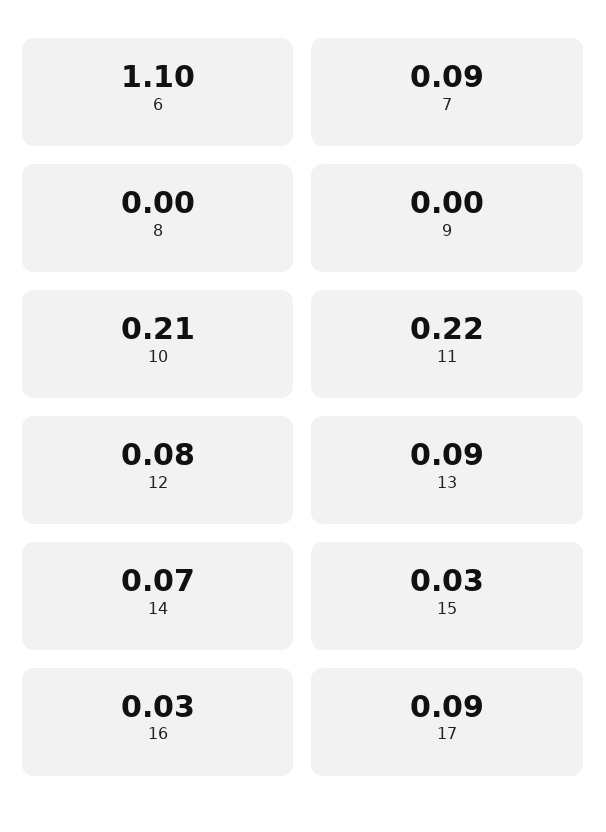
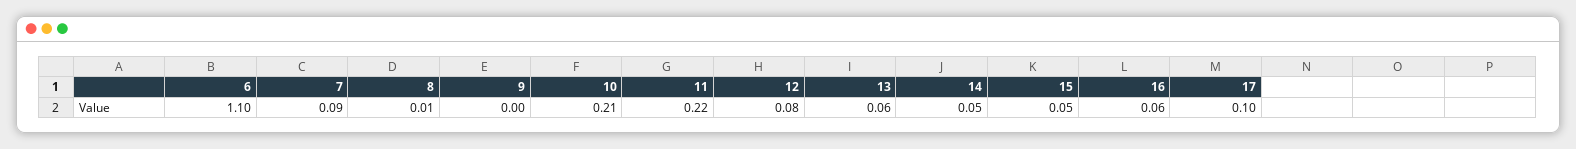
8: 0 -> 0.01
13: 0.09 -> 0.06
14: 0.07 -> 0.05
15: 0.03 -> 0.05
16: 0.03 -> 0.06
17: 0.09 -> 0.1

